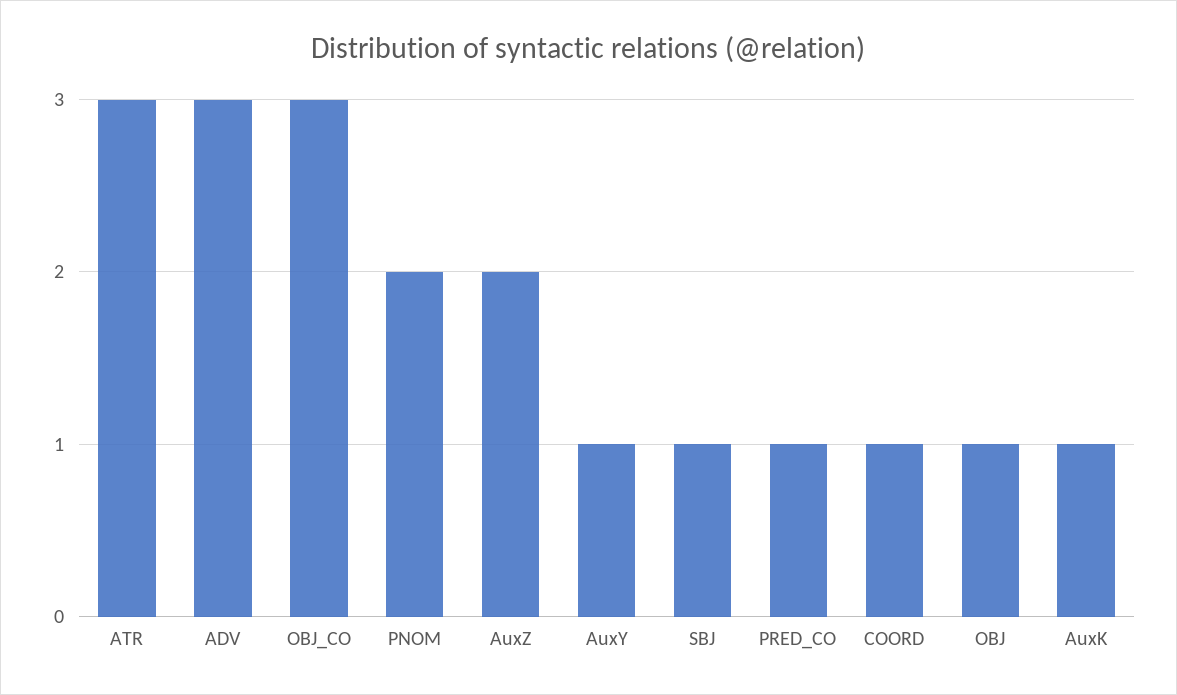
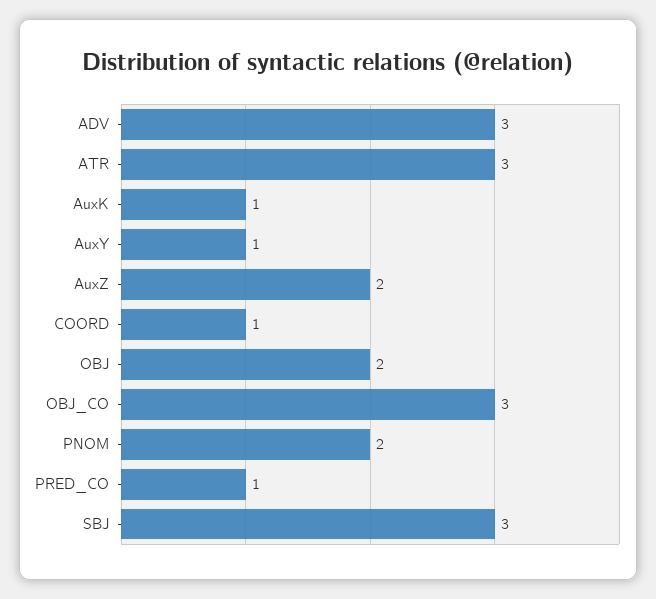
SBJ: 1 -> 3
OBJ: 1 -> 2

